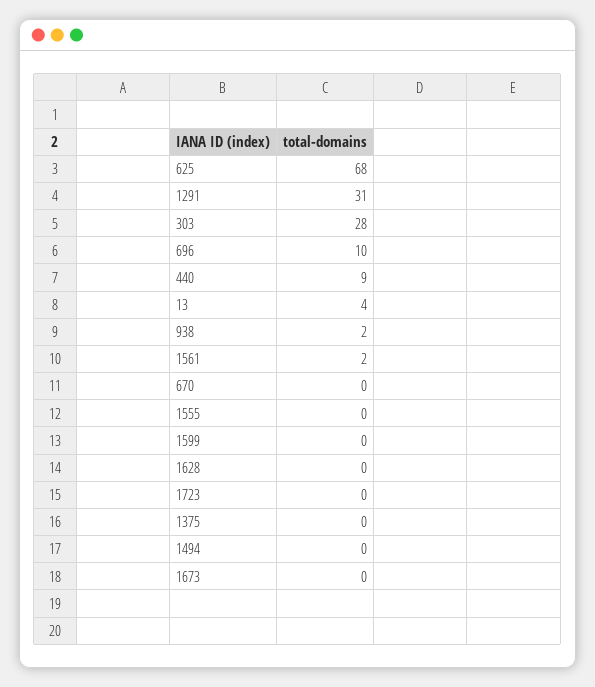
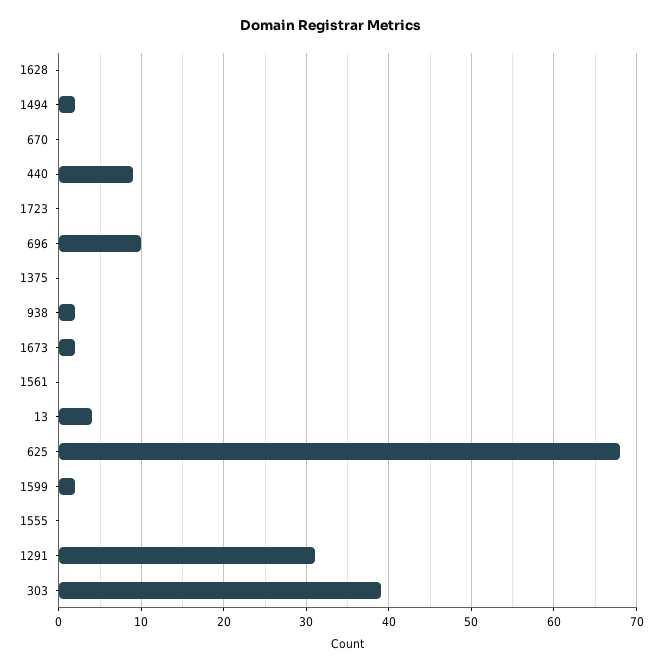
303: 28 -> 39
1561: 2 -> 0
1599: 0 -> 2
1494: 0 -> 2
1673: 0 -> 2

